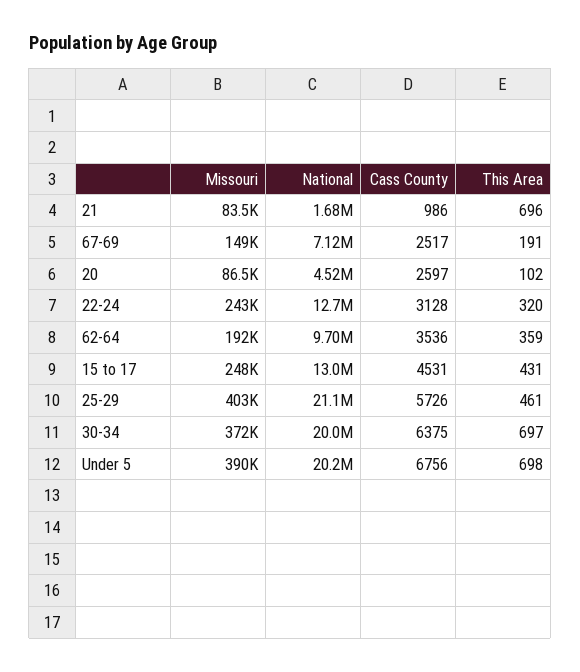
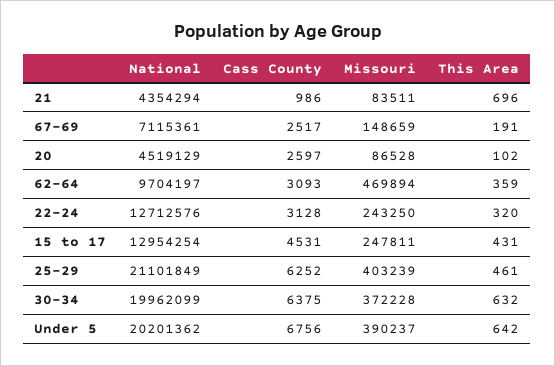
National, 21: 1680000 -> 4354294
Missouri, 62-64: 192000 -> 469894
Cass County, 62-64: 3536 -> 3093
Cass County, 25-29: 5726 -> 6252
This Area, 30-34: 697 -> 632
This Area, Under 5: 698 -> 642

